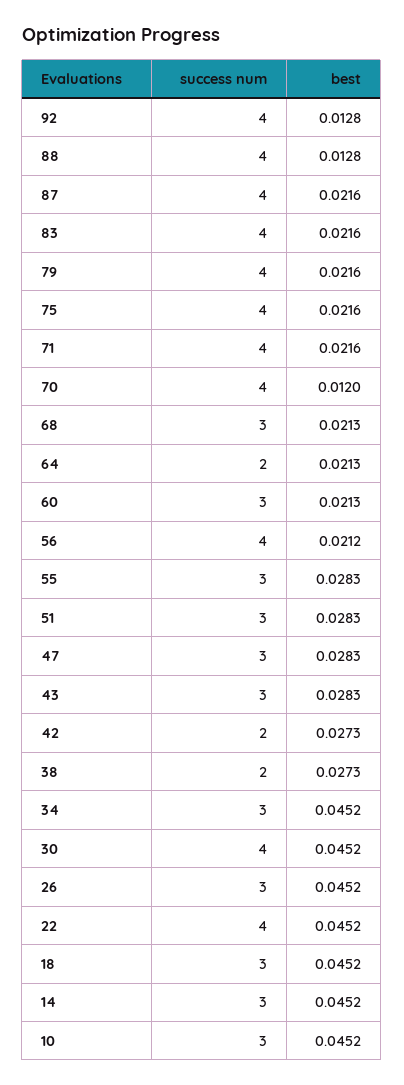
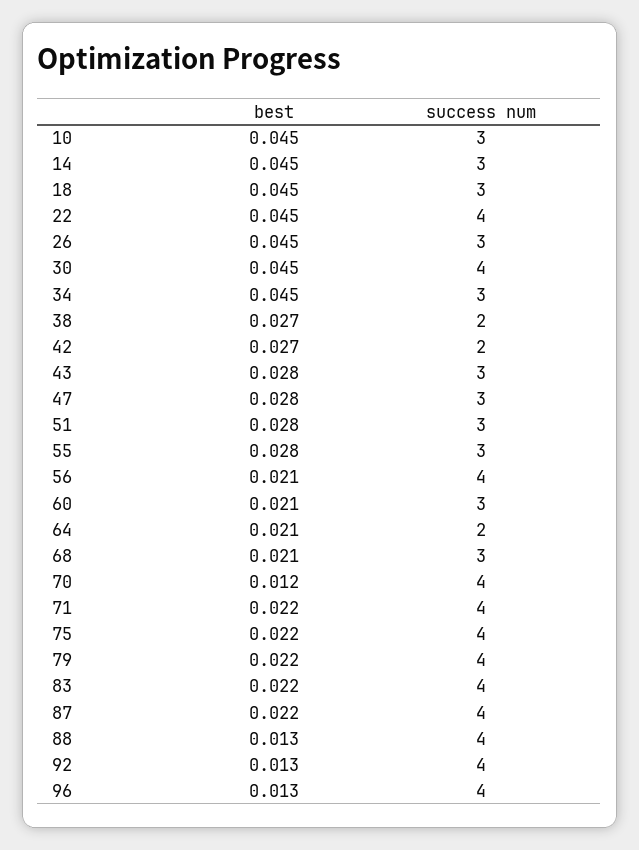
best, 96: none -> 0.013
success num, 96: none -> 4

